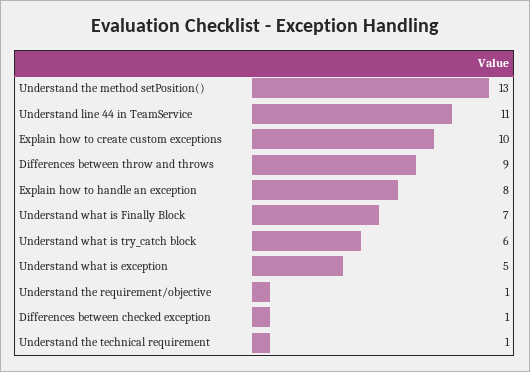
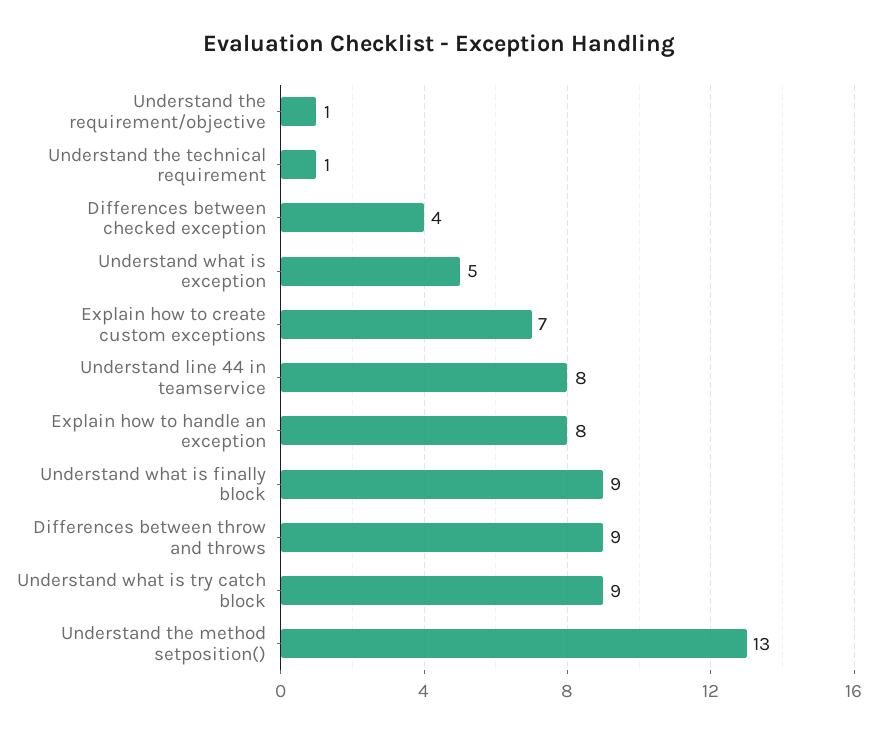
Understand line 44 in TeamService: 11 -> 8
Explain how to create custom exceptions: 10 -> 7
Understand what is Finally Block: 7 -> 9
Understand what is try_catch block: 6 -> 9
Differences between checked exception: 1 -> 4

